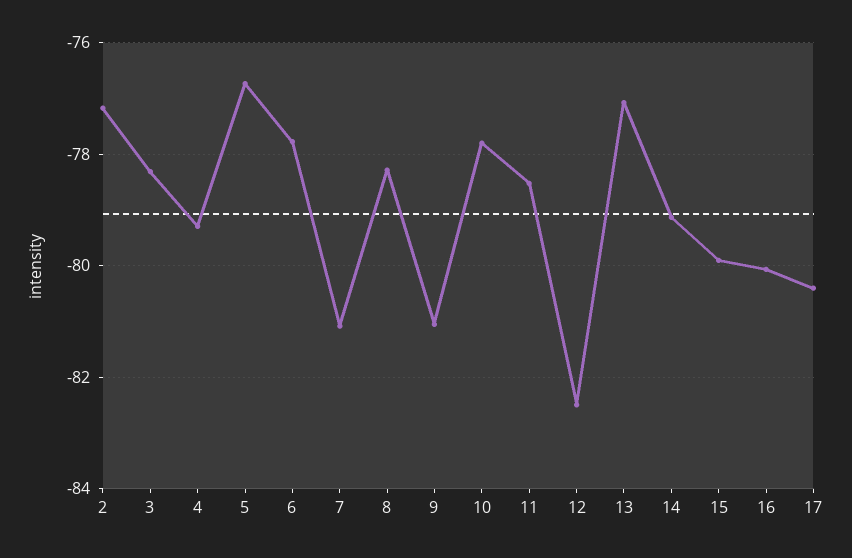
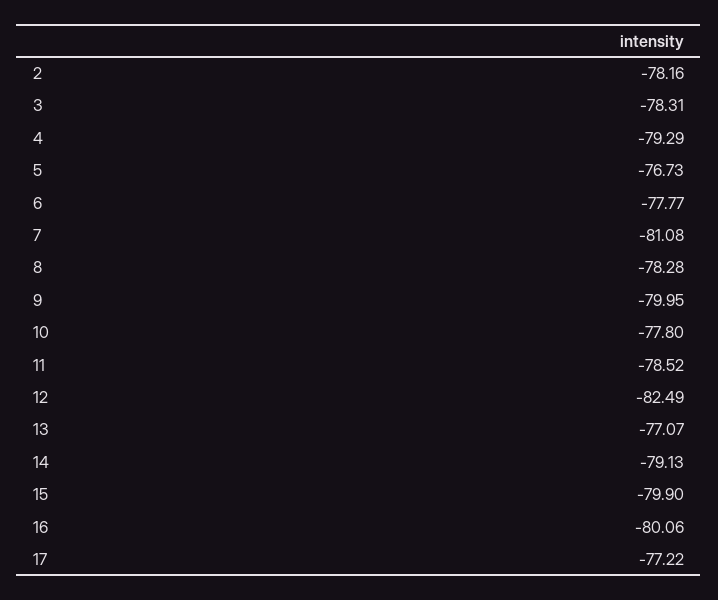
2: -77.2 -> -78.16
9: -81 -> -79.95
17: -80.4 -> -77.22

